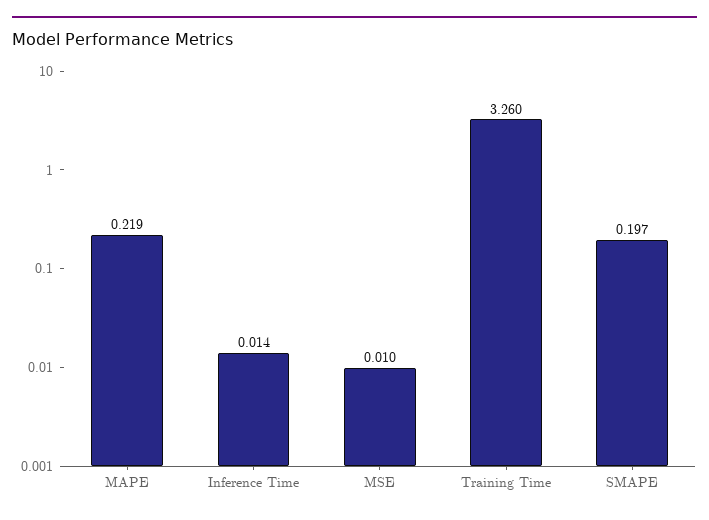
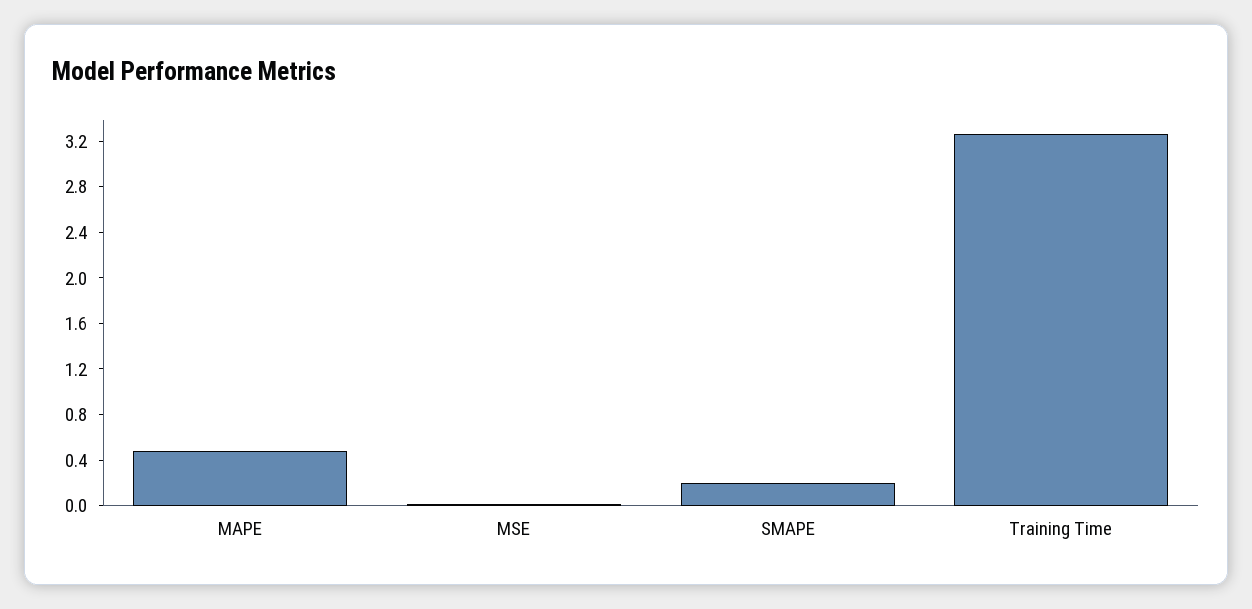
MAPE: 0.219 -> 0.5
Inference Time: 0.014 -> none

